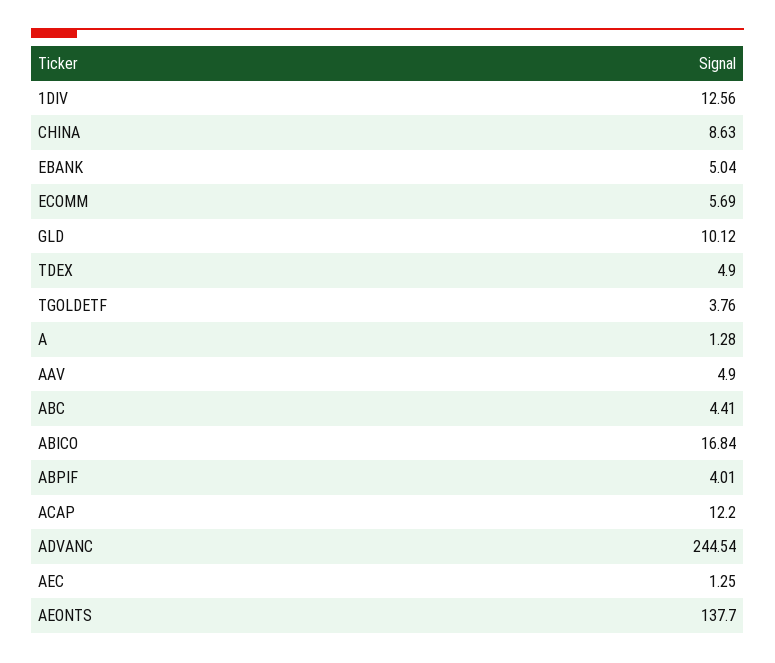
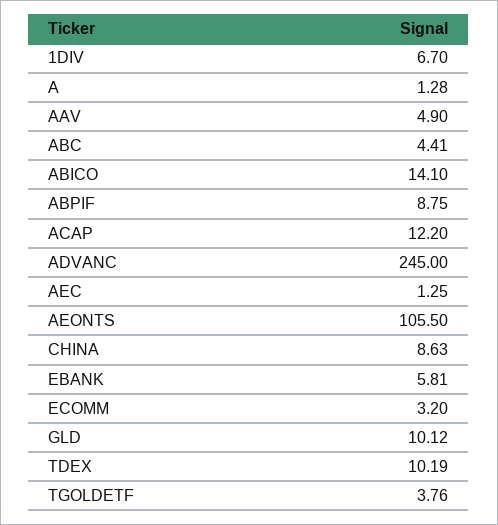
1DIV: 12.56 -> 6.7
EBANK: 5.04 -> 5.81
ECOMM: 5.69 -> 3.2
TDEX: 4.9 -> 10.19
ABICO: 16.84 -> 14.1
ABPIF: 4.01 -> 8.75
ADVANC: 244.54 -> 245
AEONTS: 137.7 -> 105.5

